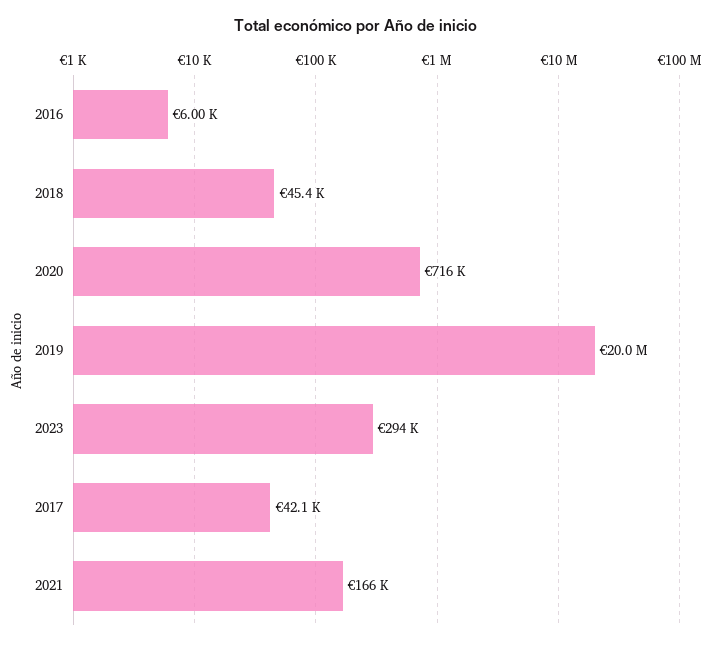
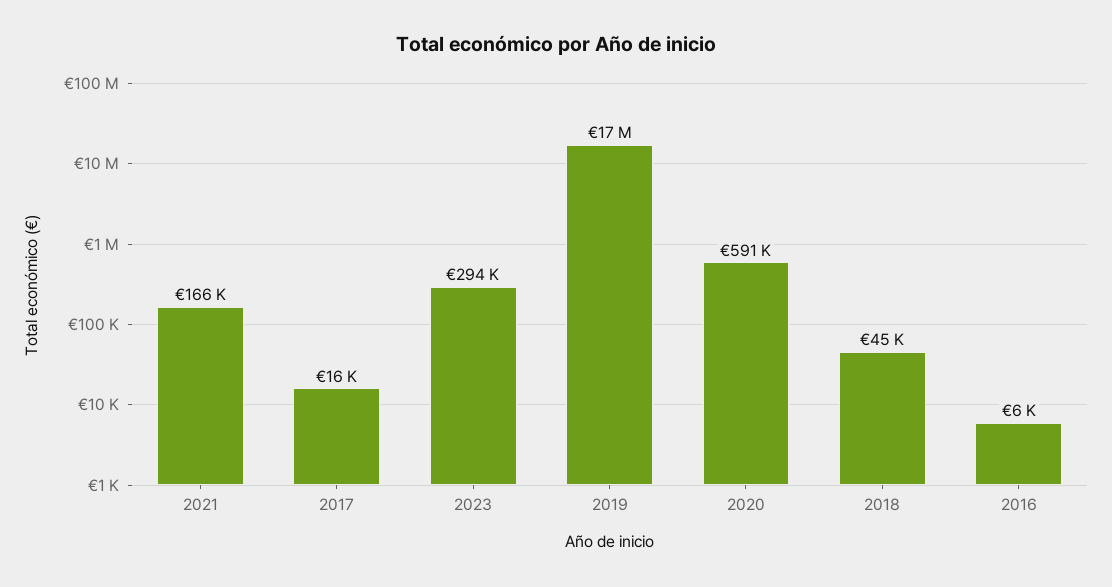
2020: 716000 -> 591000
2019: 20000000 -> 17000000
2017: 42100 -> 16000

